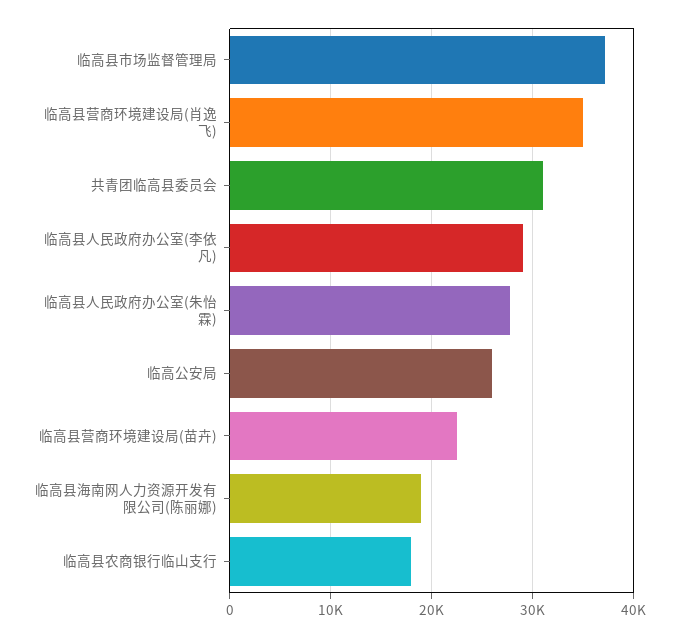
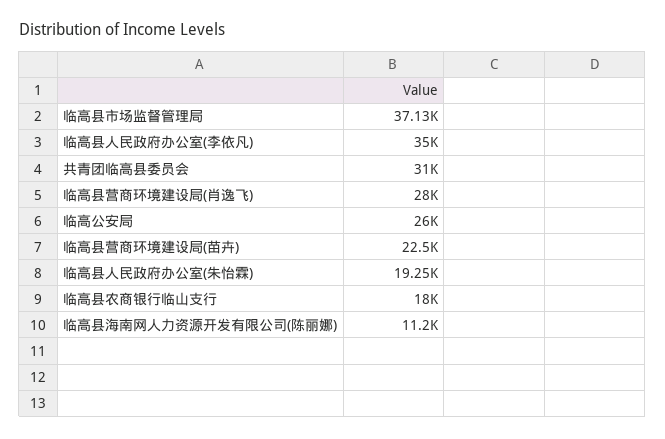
临高县营商环境建设局(肖逸飞): 35000 -> 28000
临高县人民政府办公室(李依凡): 29000 -> 35000
临高县人民政府办公室(朱怡霖): 28000 -> 19250
临高县海南网人力资源开发有限公司(陈丽娜): 19000 -> 11200

